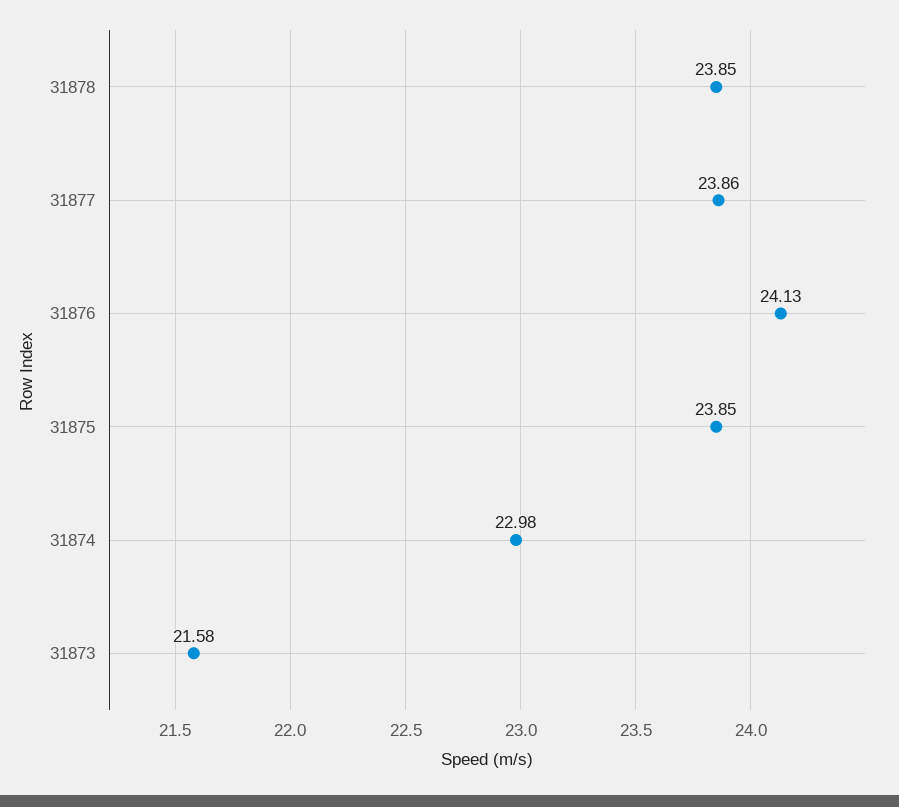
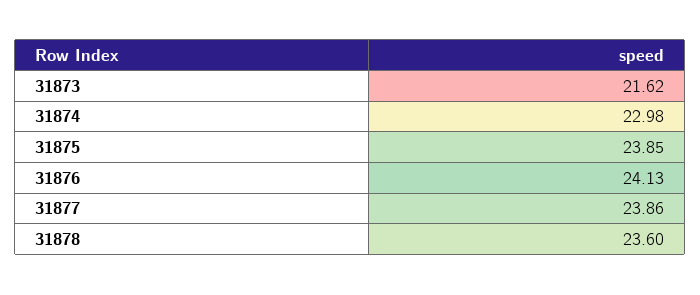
31878: 23.85 -> 23.6
31873: 21.58 -> 21.62

